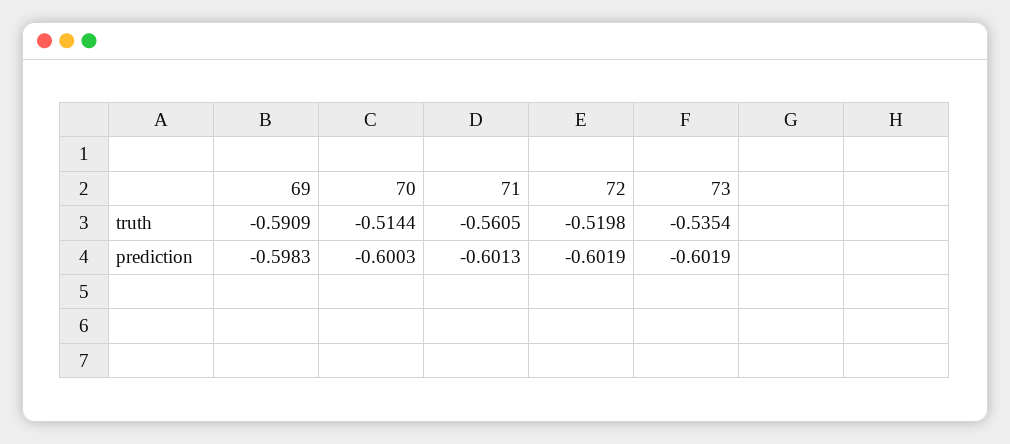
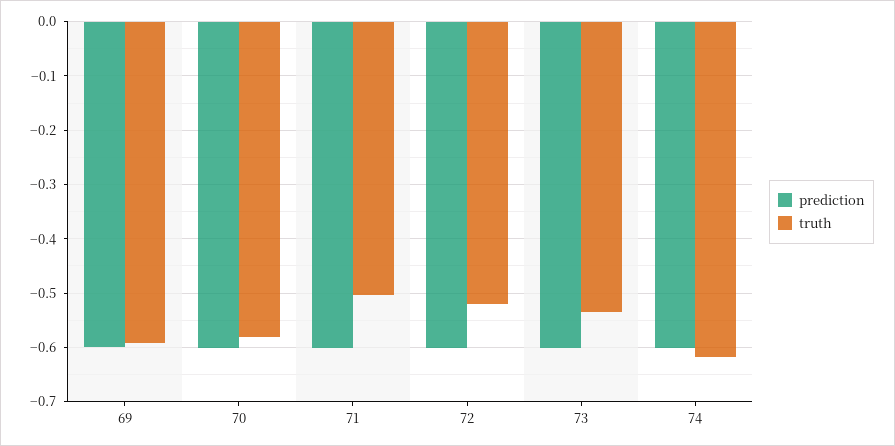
truth, 70: -0.5144 -> -0.58
truth, 71: -0.5605 -> -0.5
prediction, 74: none -> -0.6
truth, 74: none -> -0.62

